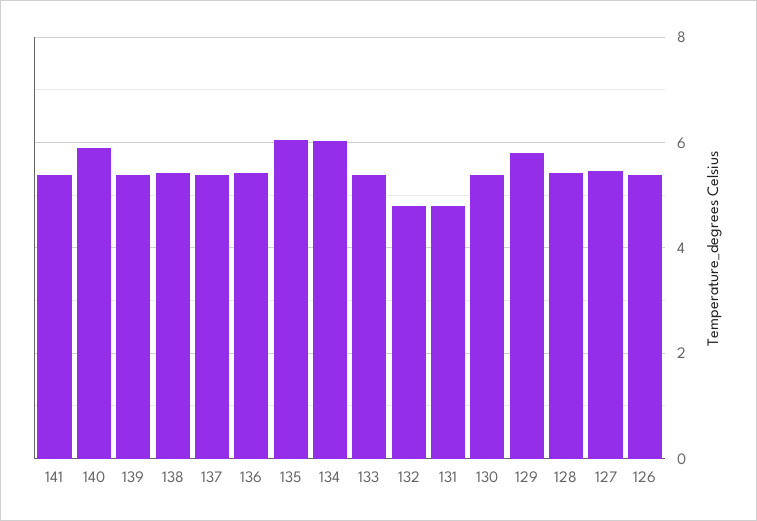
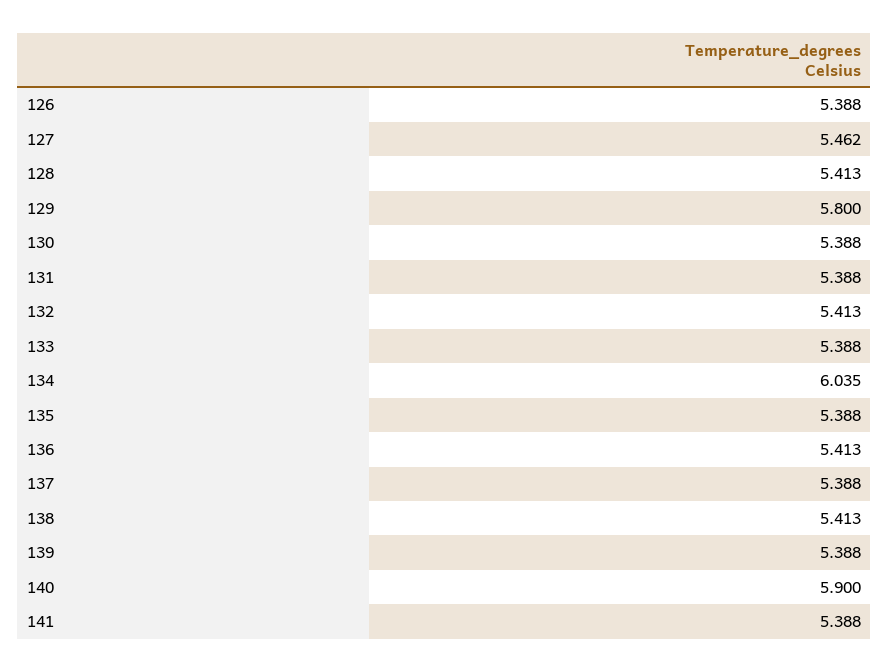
135: 6 -> 5.388
132: 4.8 -> 5.413
131: 4.8 -> 5.388

